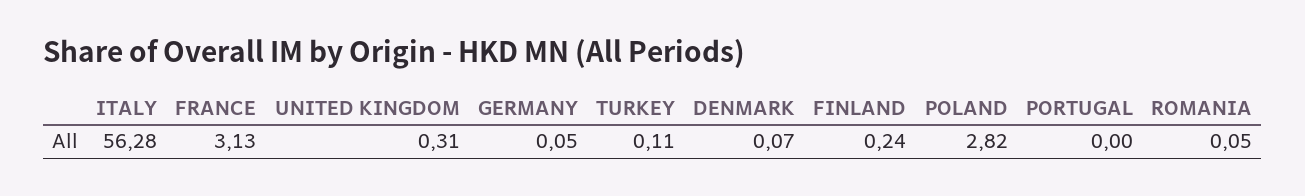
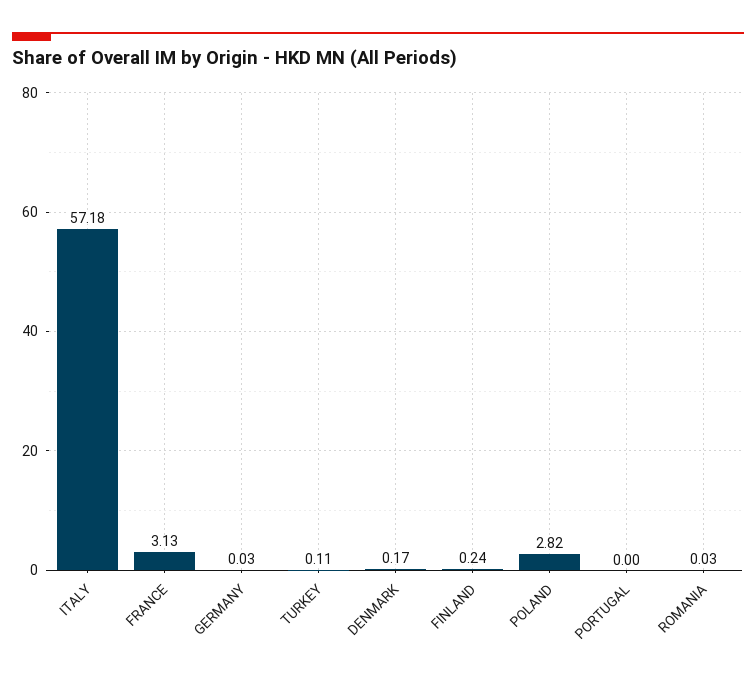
ITALY: 56.28 -> 57.18
UNITED KINGDOM: 0.31 -> none
GERMANY: 0.05 -> 0.03
DENMARK: 0.07 -> 0.17
ROMANIA: 0.05 -> 0.03

